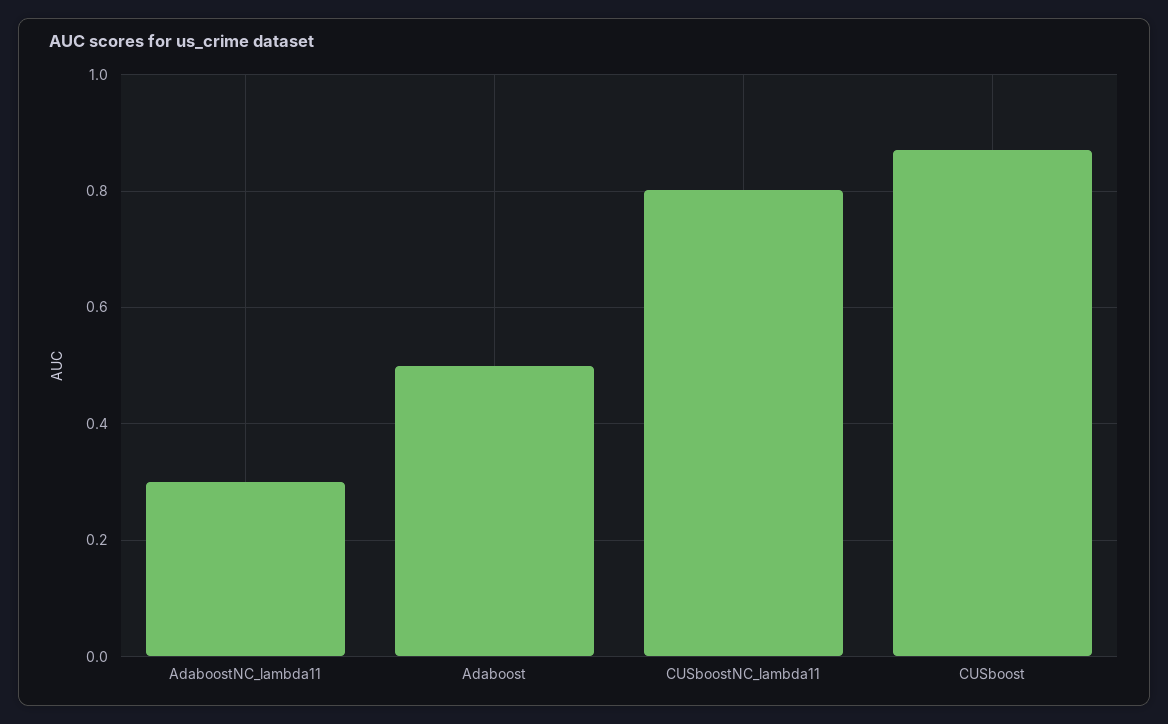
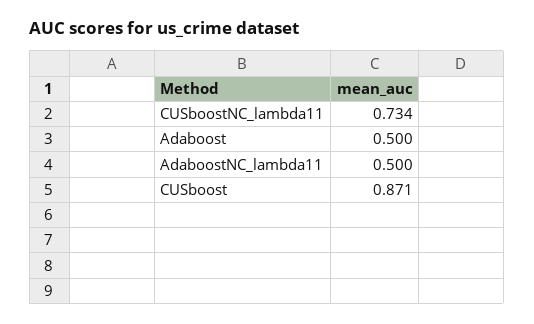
AdaboostNC_lambda11: 0.3 -> 0.5
CUSboostNC_lambda11: 0.8 -> 0.734

